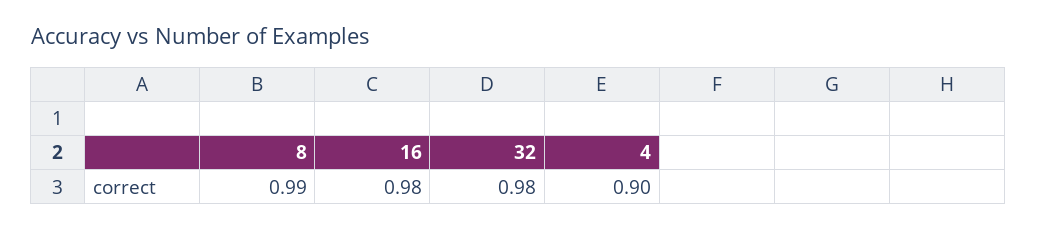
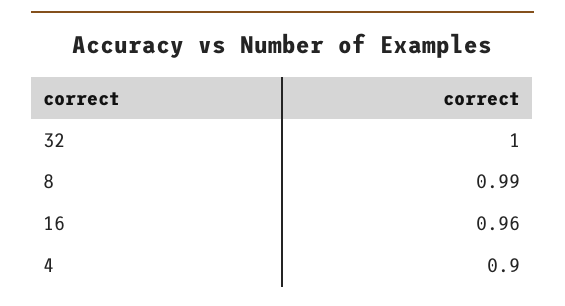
16: 0.98 -> 0.96
32: 0.98 -> 1

